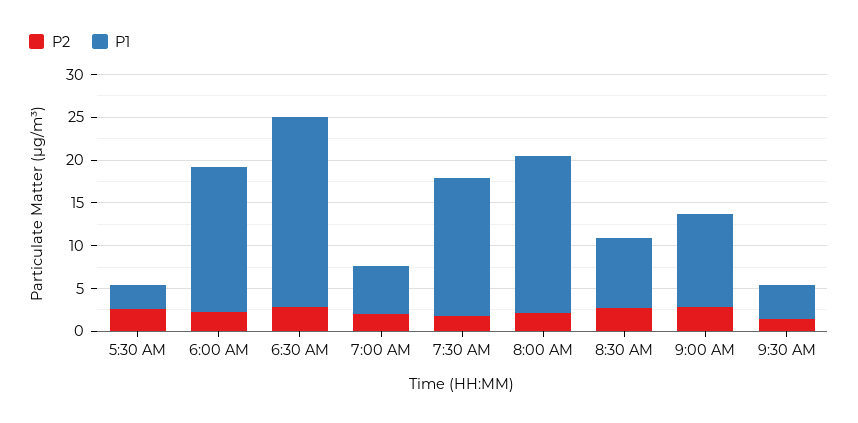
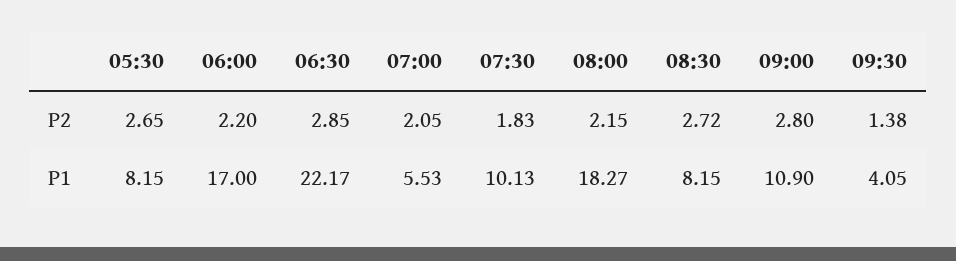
P1, 5:30 AM: 3 -> 8.15
P1, 7:30 AM: 16 -> 10.13

